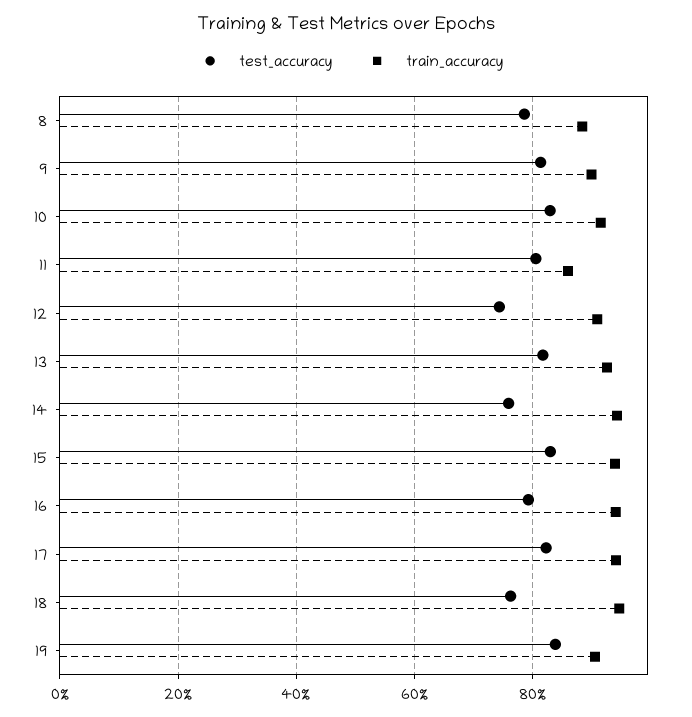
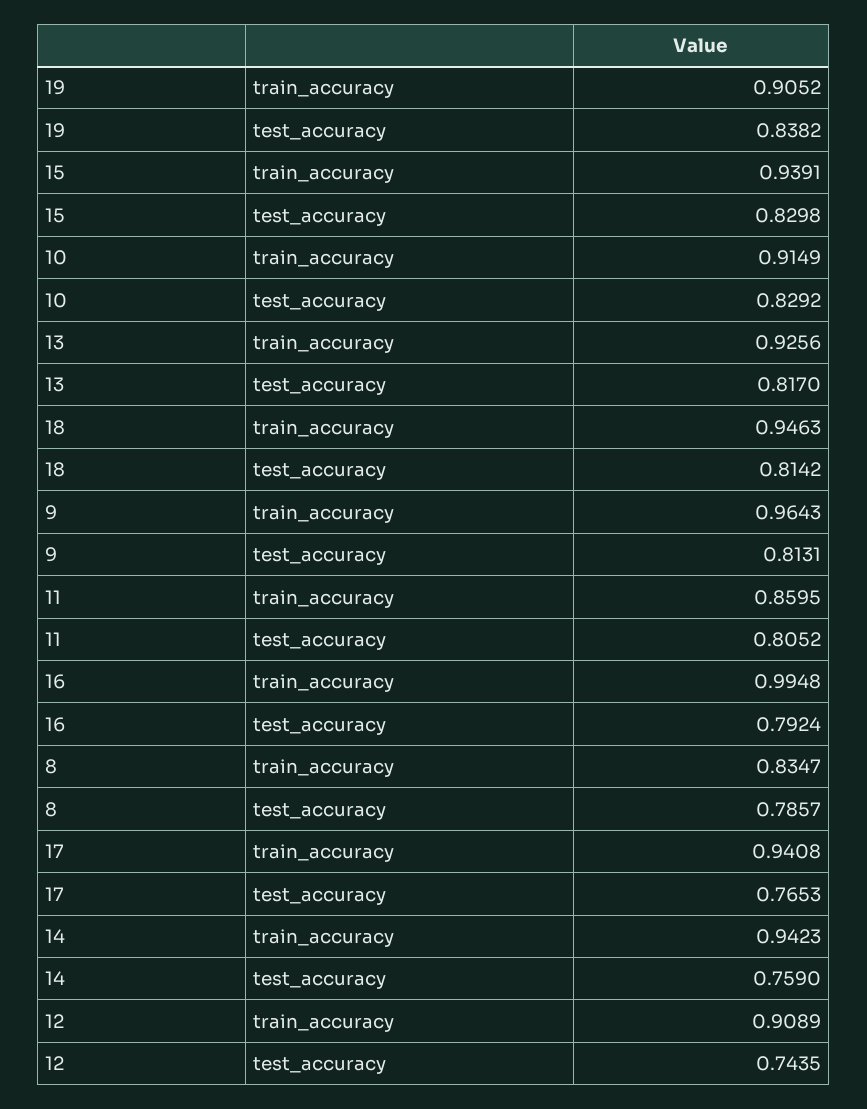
train_accuracy, 8: 0.88 -> 0.8347
train_accuracy, 9: 0.9 -> 0.9643
train_accuracy, 16: 0.94 -> 0.9948
test_accuracy, 17: 0.82 -> 0.7653
test_accuracy, 18: 0.76 -> 0.8142

